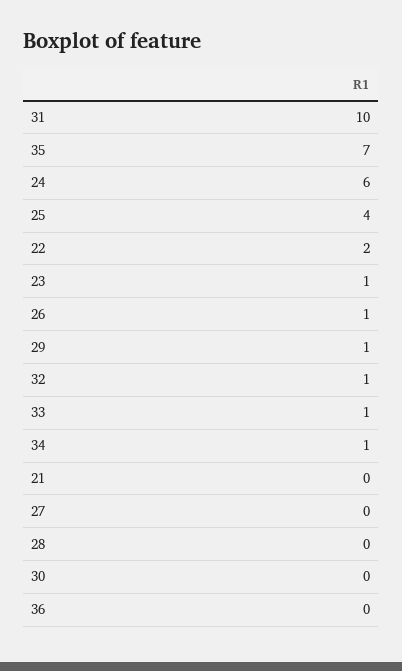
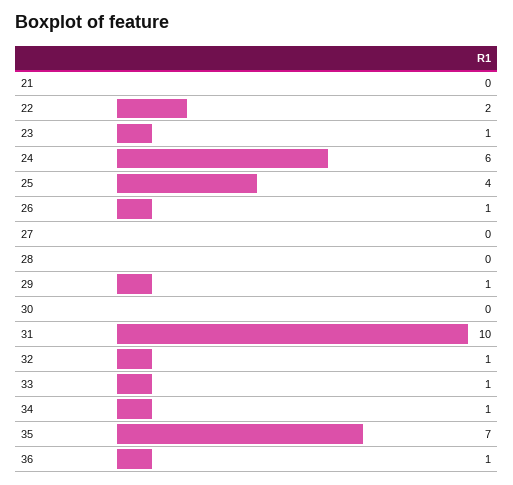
36: 0 -> 1

